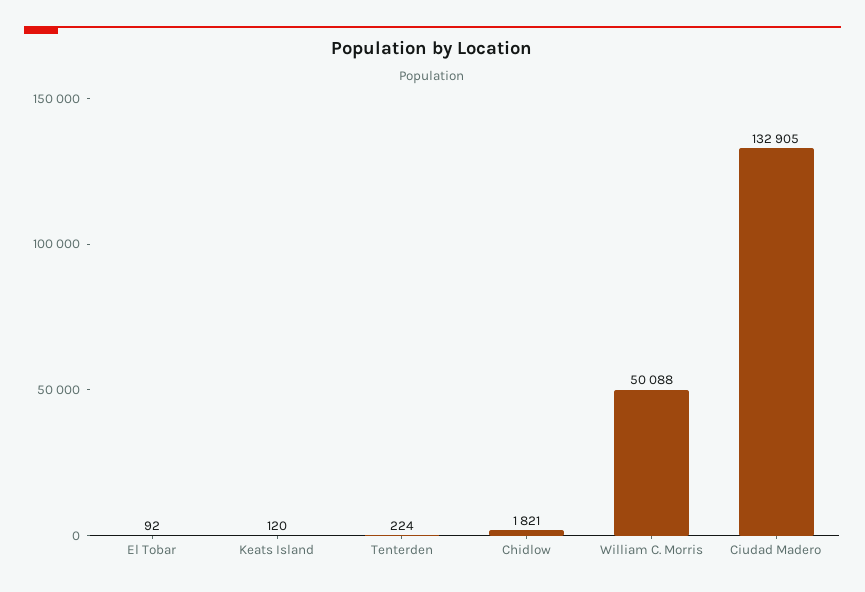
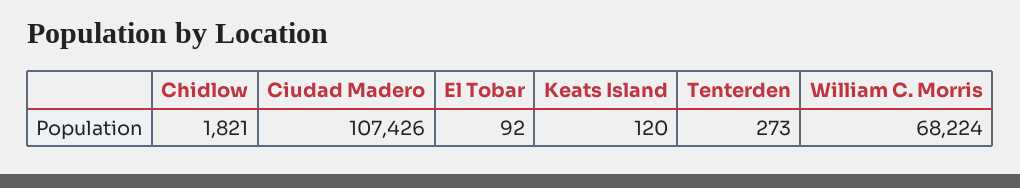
Tenterden: 224 -> 273
William C. Morris: 50088 -> 68224
Ciudad Madero: 132905 -> 107426

